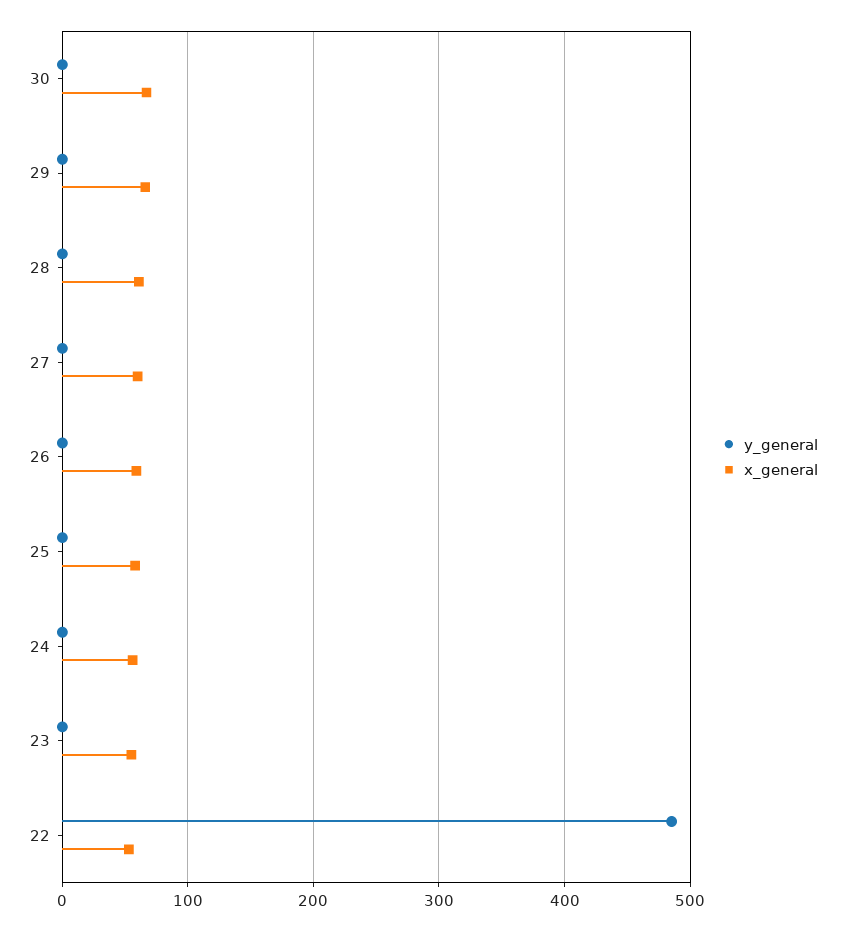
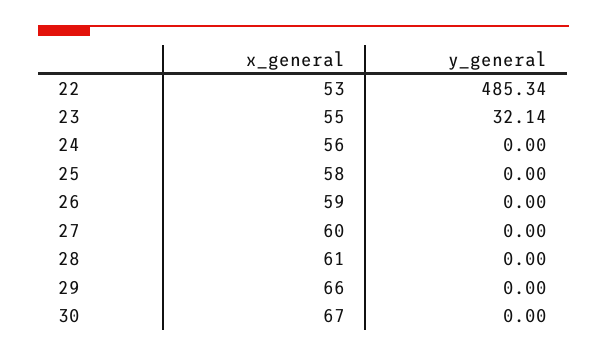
y_general, 23: 0 -> 32.14

